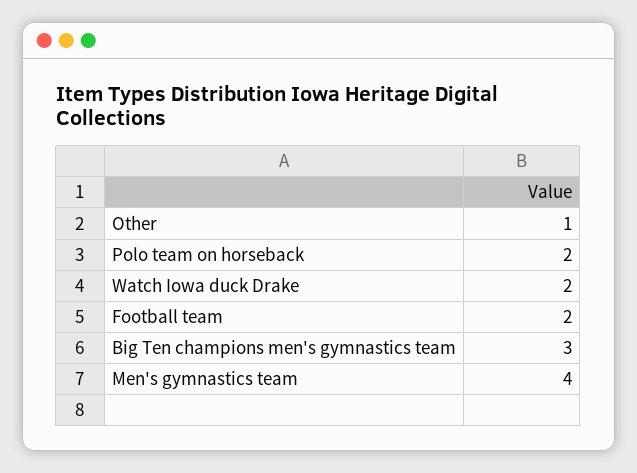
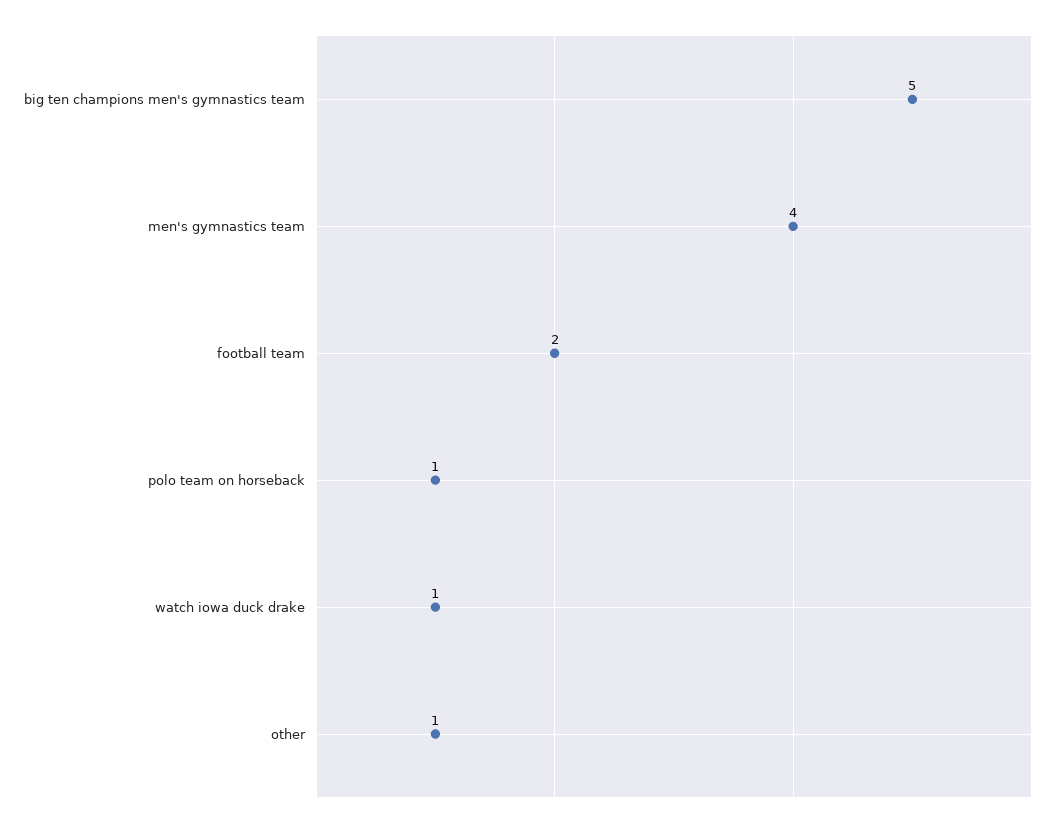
Polo team on horseback: 2 -> 1
Watch Iowa duck Drake: 2 -> 1
Big Ten champions men's gymnastics team: 3 -> 5

